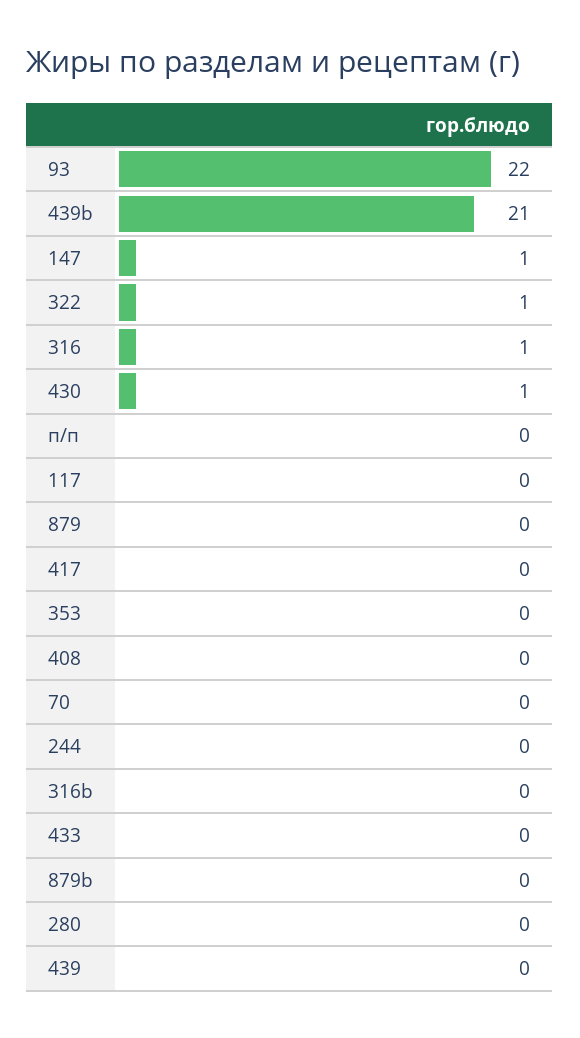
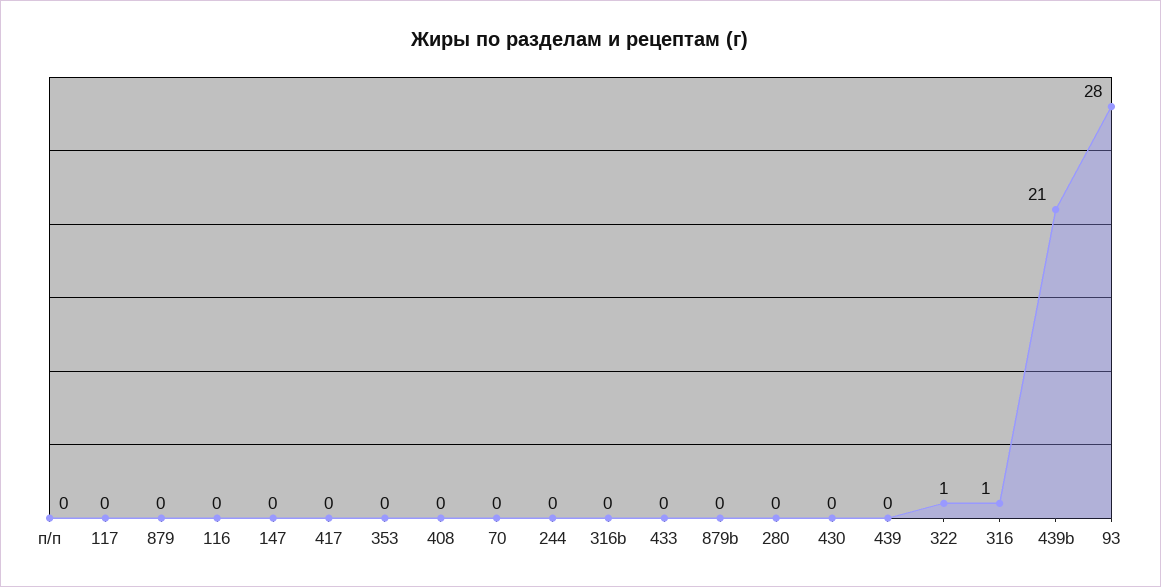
93: 22 -> 28
147: 1 -> 0
430: 1 -> 0
116: none -> 0

